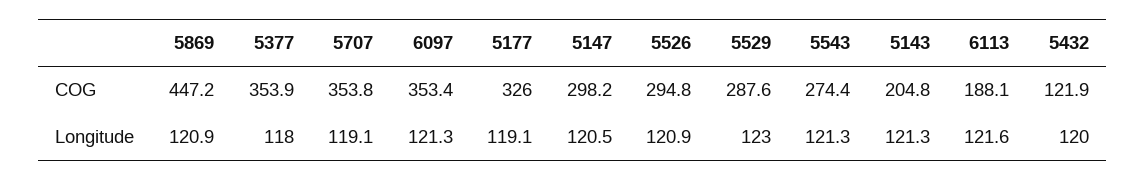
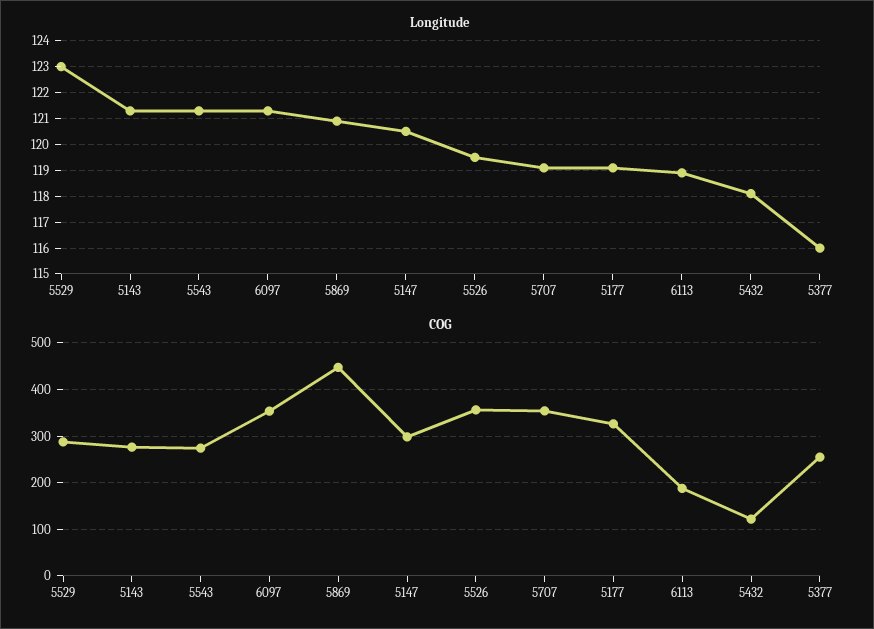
COG, 5377: 353.9 -> 260
COG, 5526: 294.8 -> 360
COG, 5143: 204.8 -> 280
Longitude, 5377: 118 -> 116
Longitude, 5526: 120.9 -> 119.5
Longitude, 6113: 121.6 -> 119
Longitude, 5432: 120 -> 118

